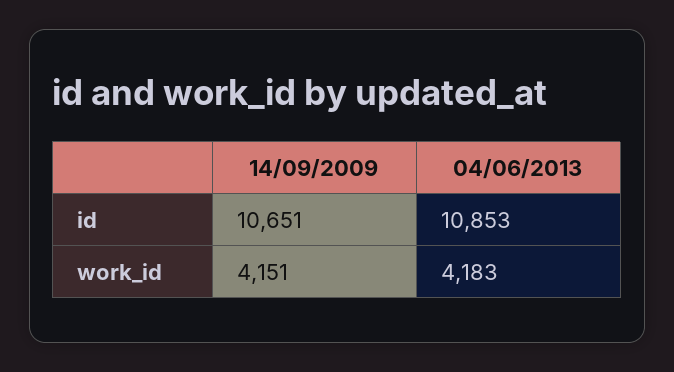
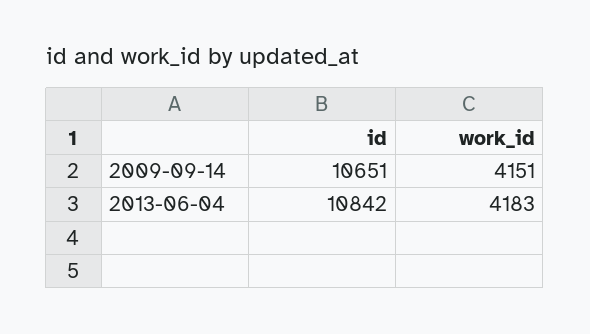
04/06/2013, id: 10853 -> 10842

